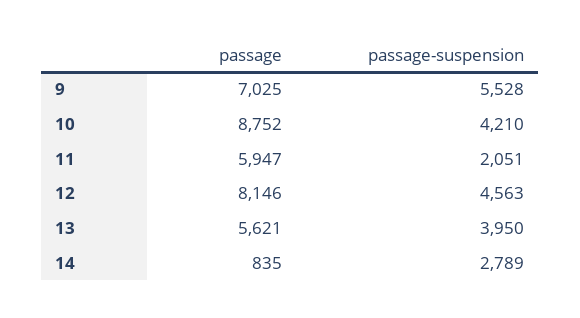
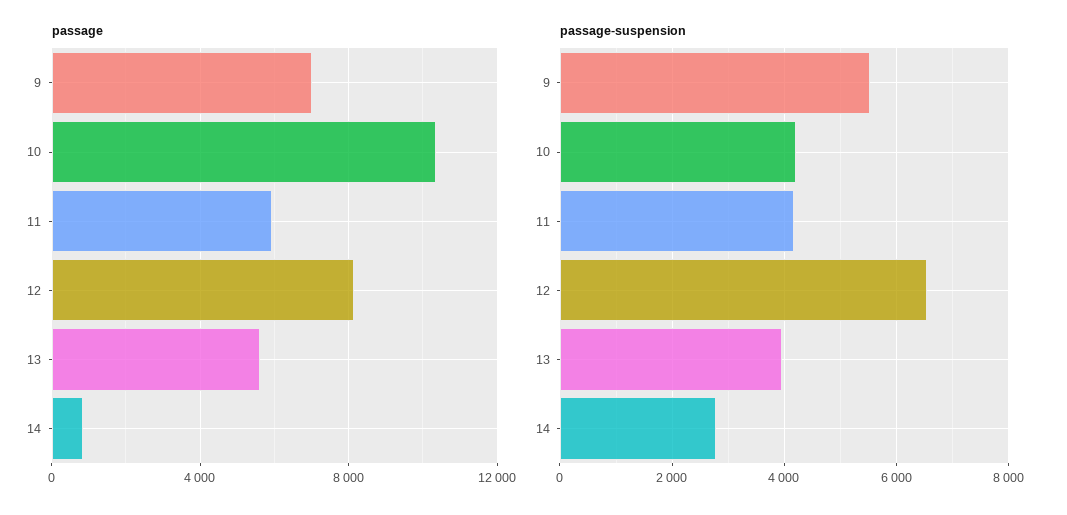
passage, 10: 8752 -> 10500
passage-suspension, 11: 2051 -> 4200
passage-suspension, 12: 4563 -> 6600

